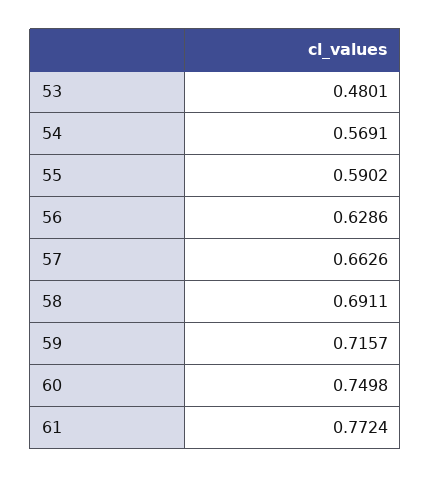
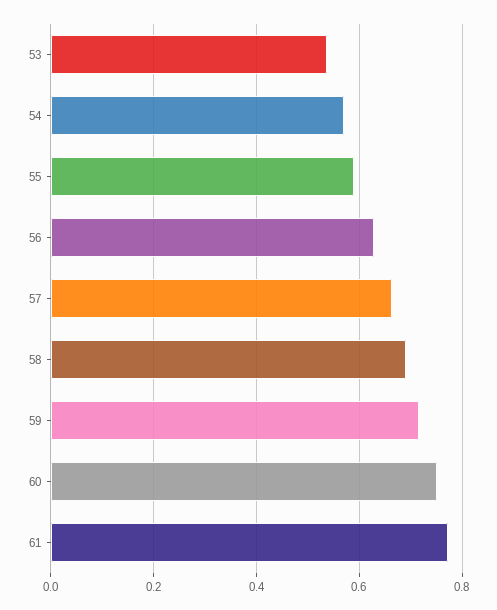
53: 0.4801 -> 0.54

